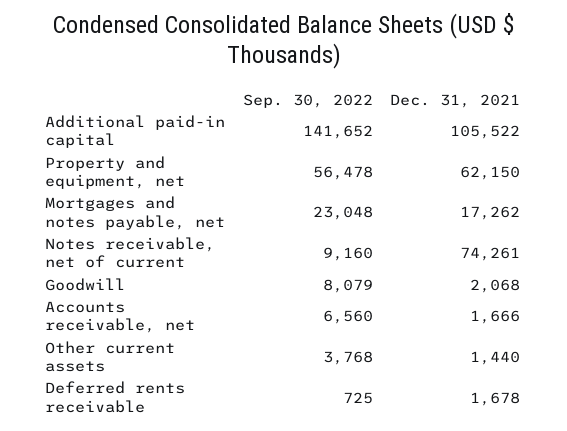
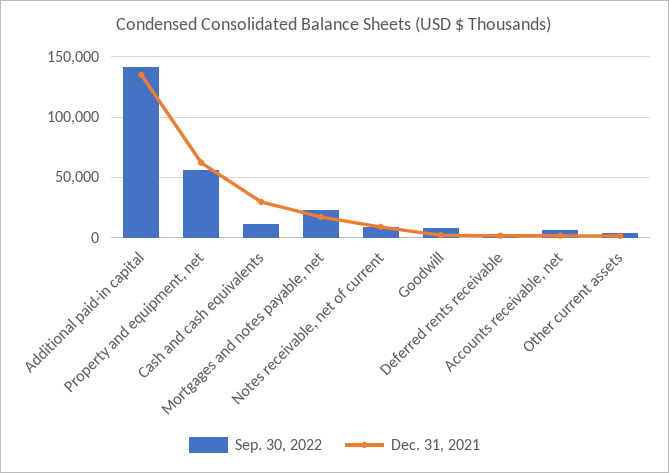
Dec. 31, 2021, Additional paid-in capital: 105522 -> 135000
Dec. 31, 2021, Notes receivable, net of current: 74261 -> 10000
Sep. 30, 2022, Cash and cash equivalents: none -> 10000
Dec. 31, 2021, Cash and cash equivalents: none -> 30000

